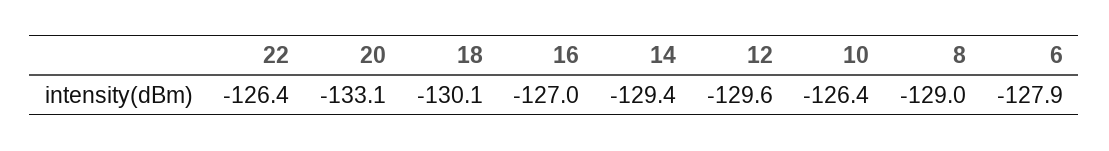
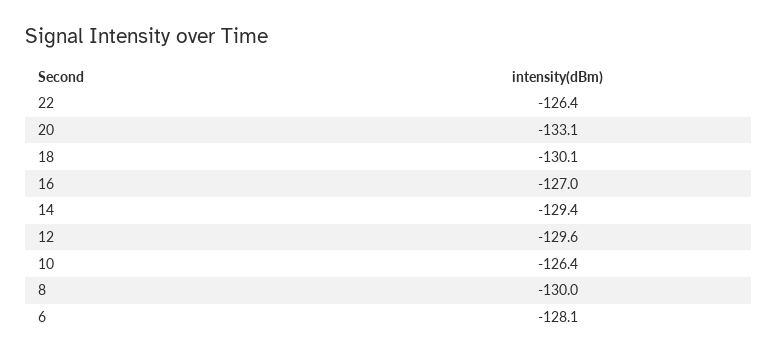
8: -129 -> -130
6: -127.9 -> -128.1

